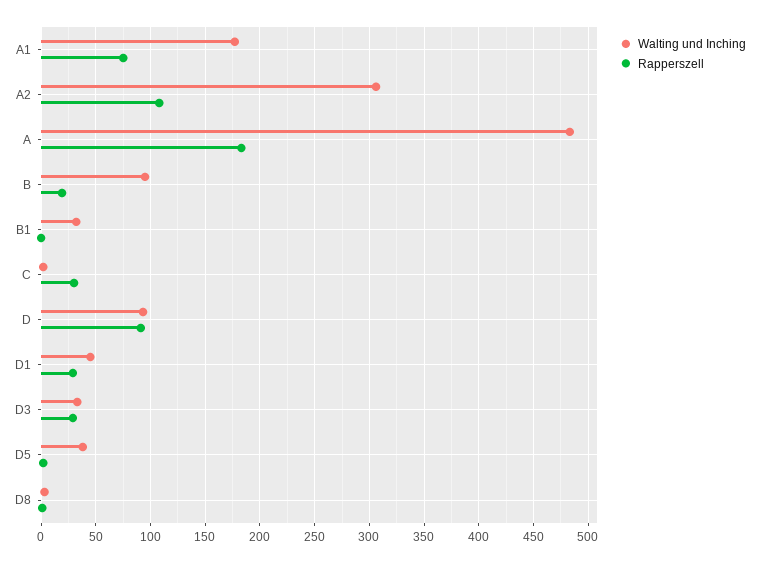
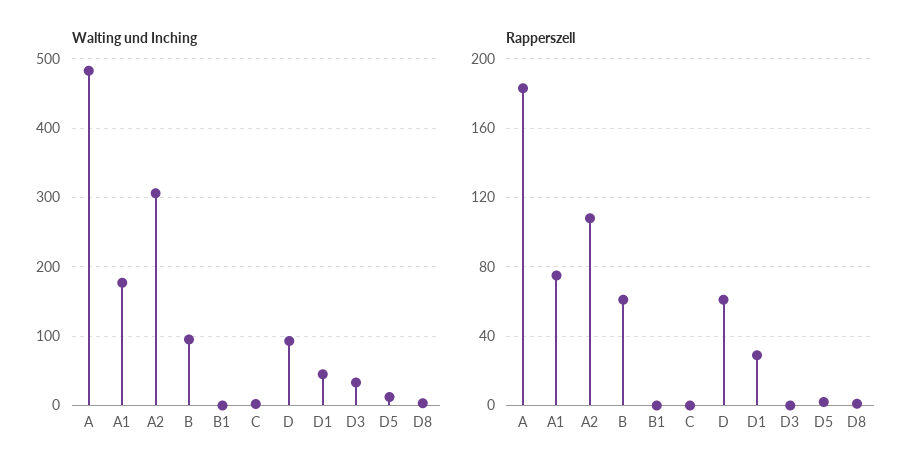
Rapperszell, B: 20 -> 60
Walting und Inching, B1: 30 -> 0
Rapperszell, C: 30 -> 0
Rapperszell, D: 90 -> 60
Rapperszell, D3: 30 -> 0
Walting und Inching, D5: 40 -> 10

